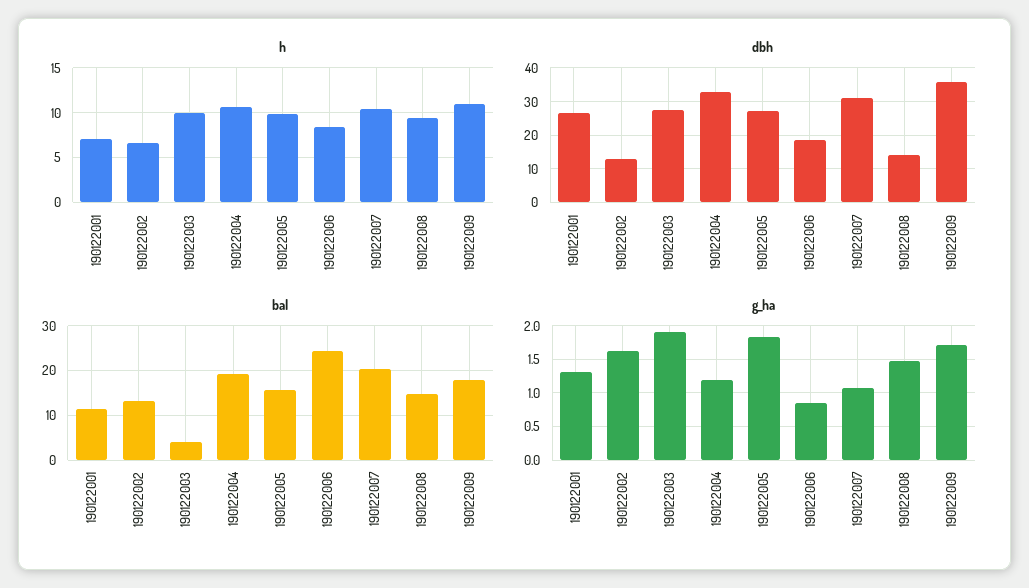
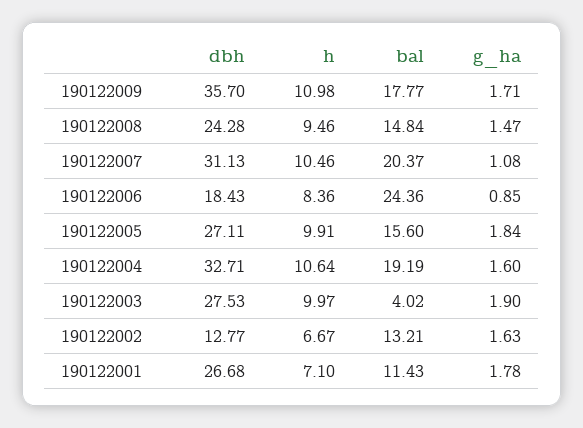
dbh, 190122008: 14 -> 24.28
g_ha, 190122001: 1.3 -> 1.78
g_ha, 190122004: 1.2 -> 1.6

